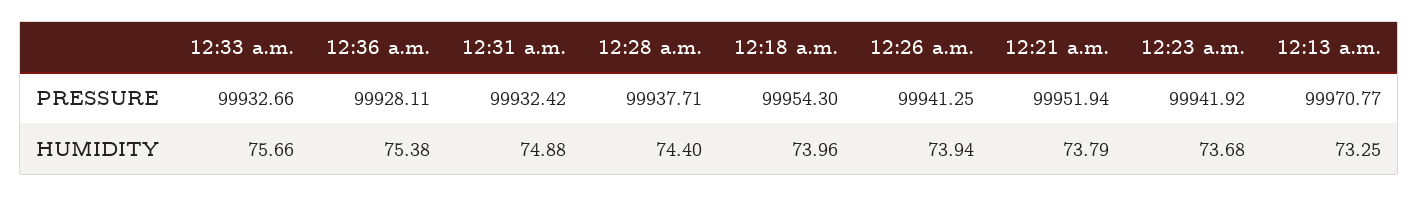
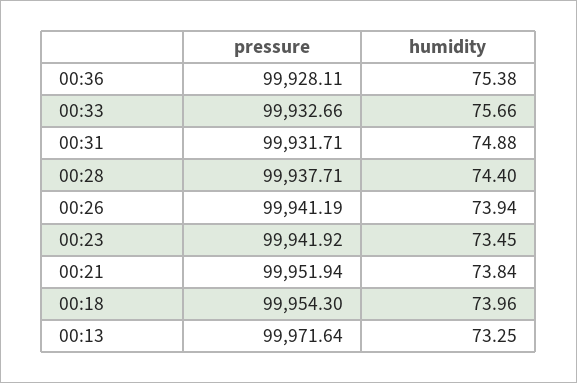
12:31 a.m., PRESSURE: 99932.42 -> 99931.71
12:26 a.m., PRESSURE: 99941.25 -> 99941.19
12:13 a.m., PRESSURE: 99970.77 -> 99971.64
12:21 a.m., HUMIDITY: 73.79 -> 73.84
12:23 a.m., HUMIDITY: 73.68 -> 73.45

